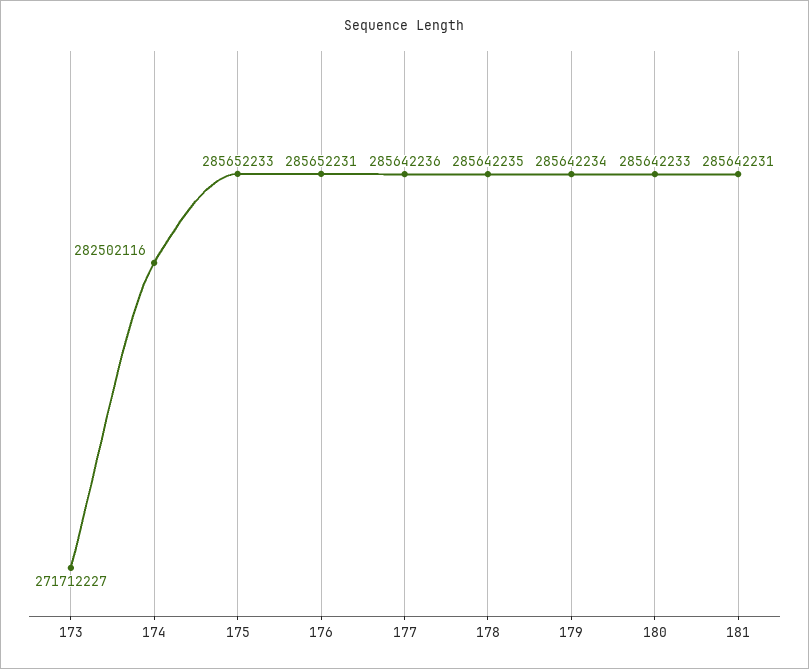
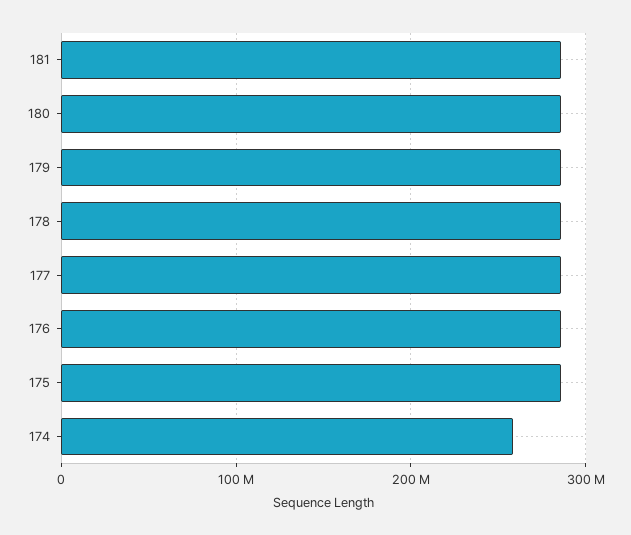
173: 271712227 -> none
174: 282502116 -> 260000000

